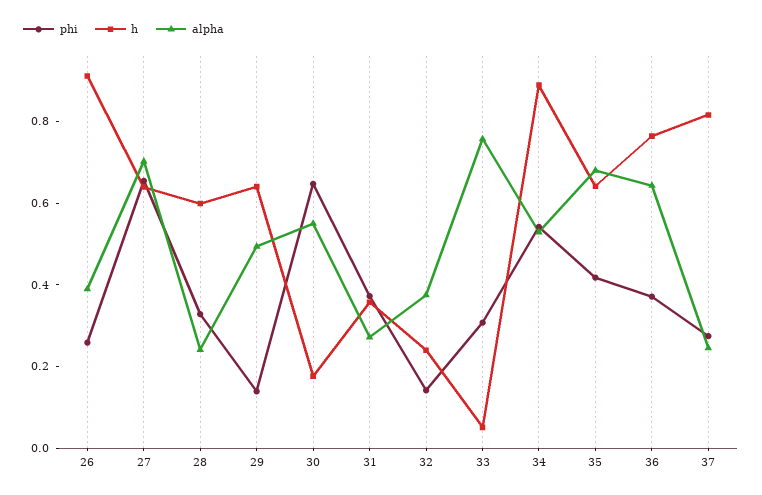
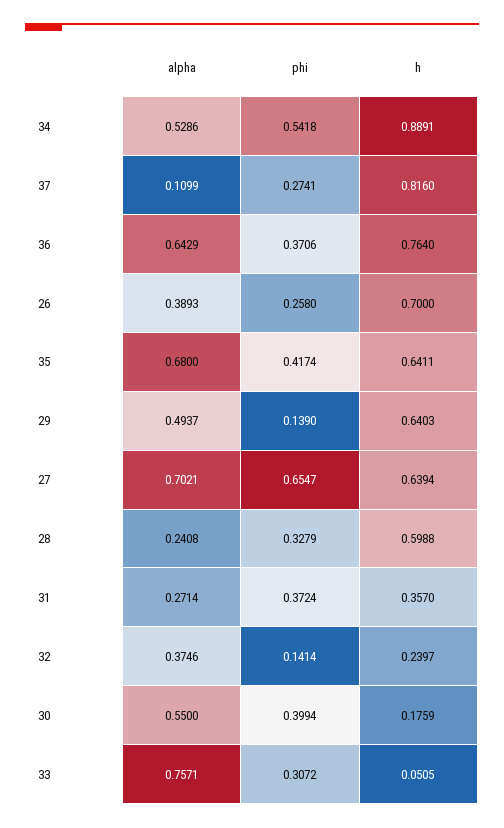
h, 26: 0.9 -> 0.7
phi, 30: 0.65 -> 0.3994
alpha, 37: 0.25 -> 0.1099

